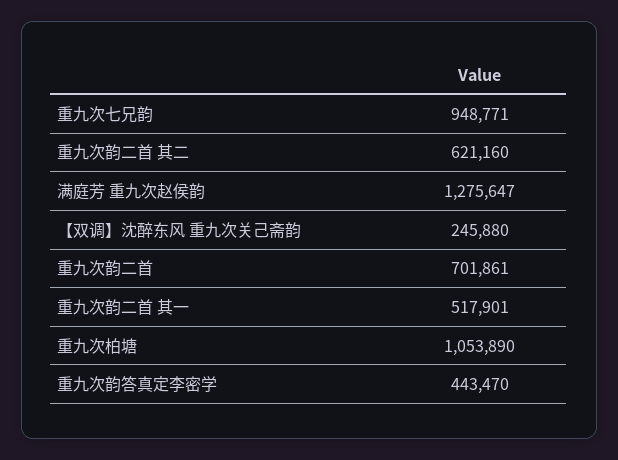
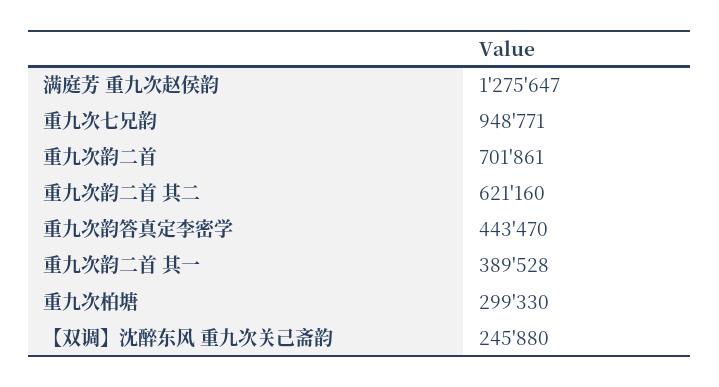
重九次韵二首 其一: 517901 -> 389528
重九次柏塘: 1053890 -> 299330

